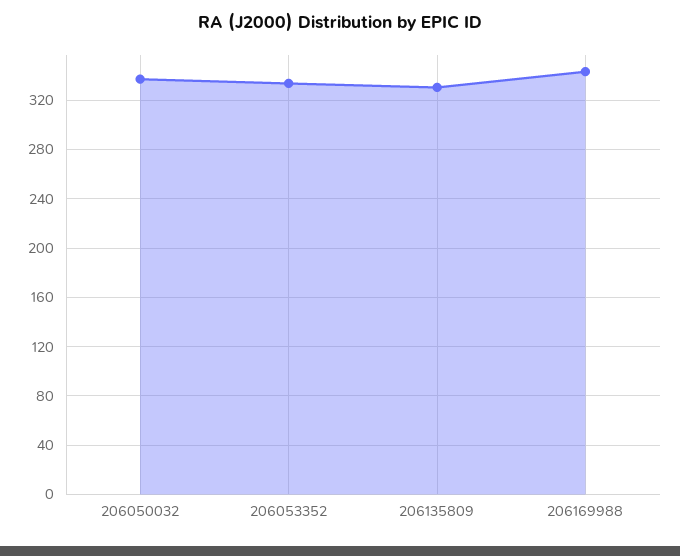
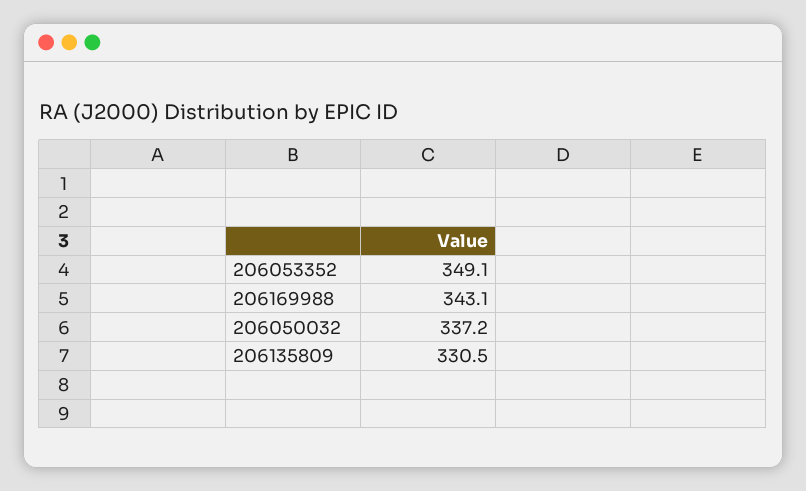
206053352: 335 -> 349.1

